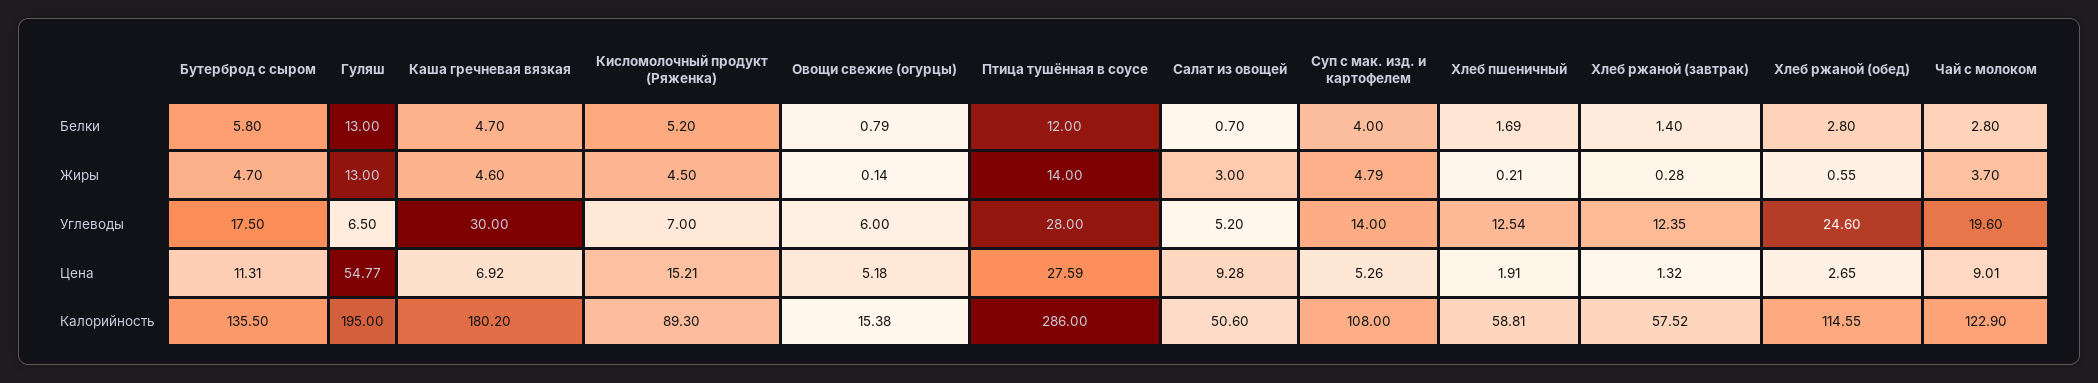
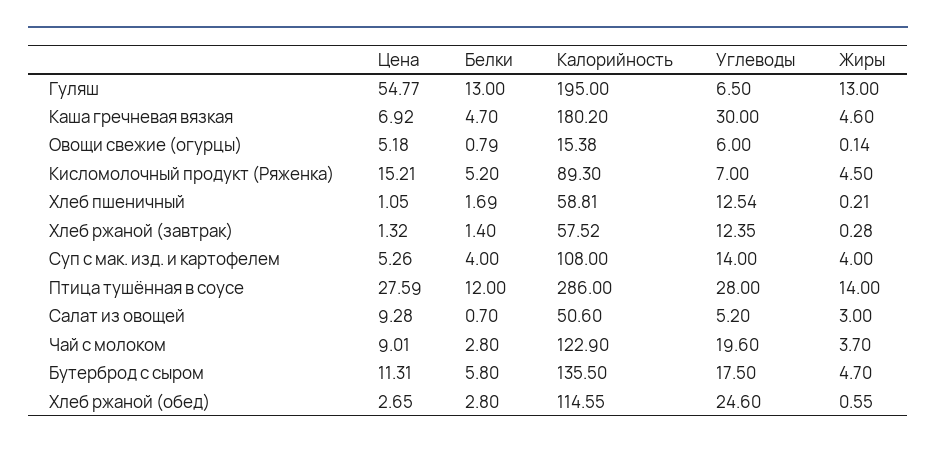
Суп с мак. изд. и картофелем, Жиры: 4.79 -> 4
Хлеб пшеничный, Цена: 1.91 -> 1.05

